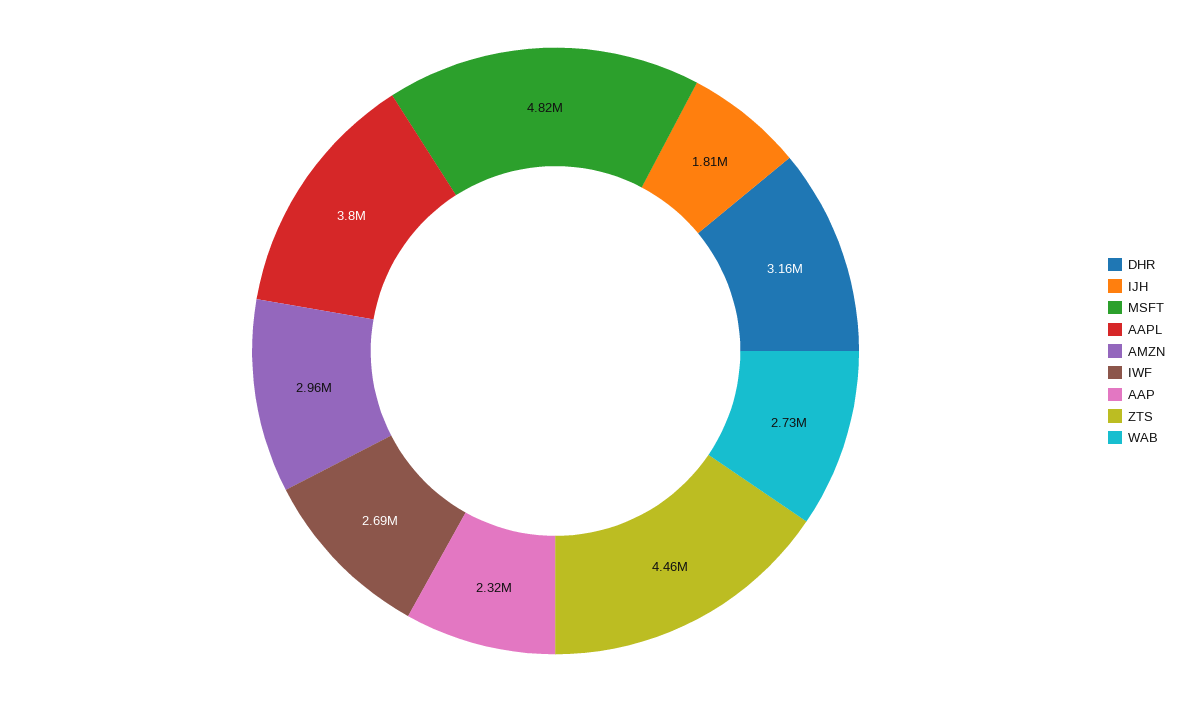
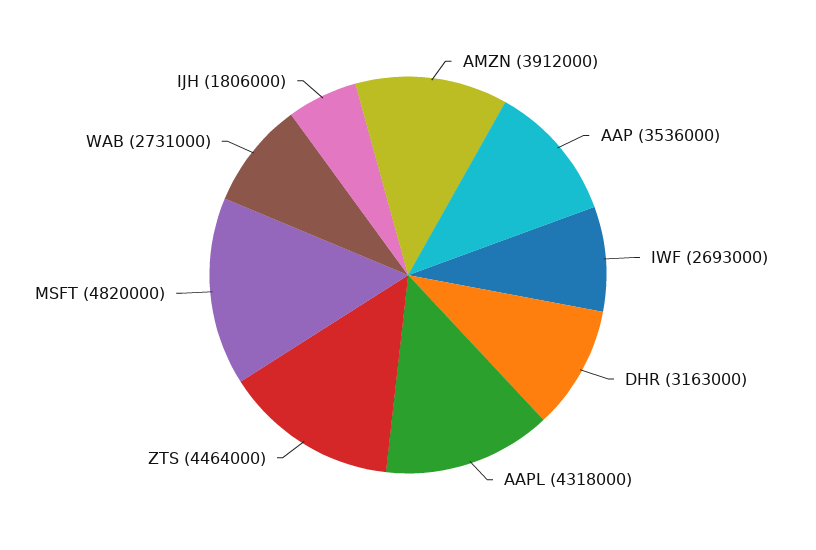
AAPL: 3800000 -> 4318000
AMZN: 2960000 -> 3912000
AAP: 2320000 -> 3536000

